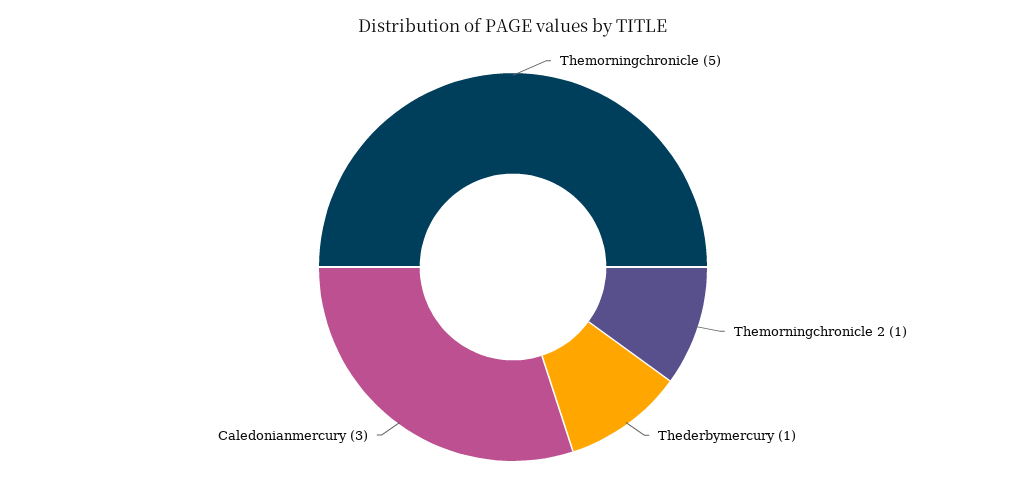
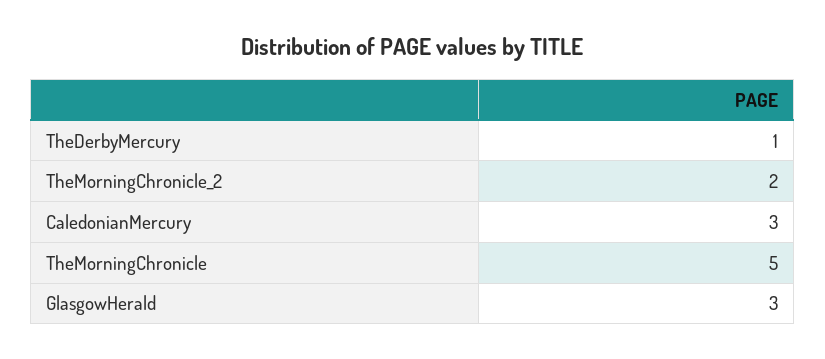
Themorningchronicle 2: 1 -> 2
GlasgowHerald: none -> 3

